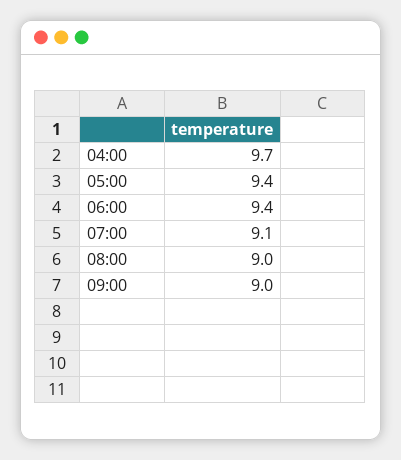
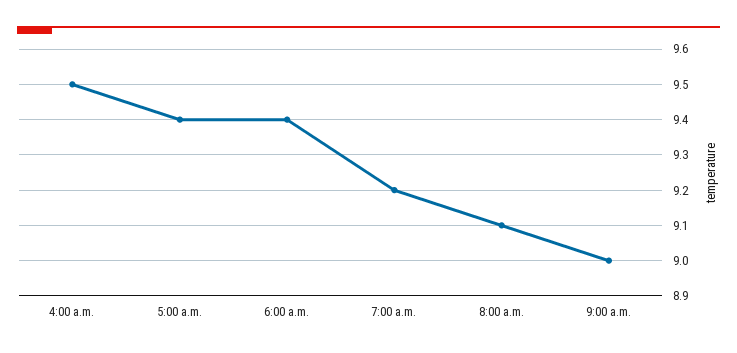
04:00: 9.7 -> 9.5
07:00: 9.1 -> 9.2
08:00: 9 -> 9.1

